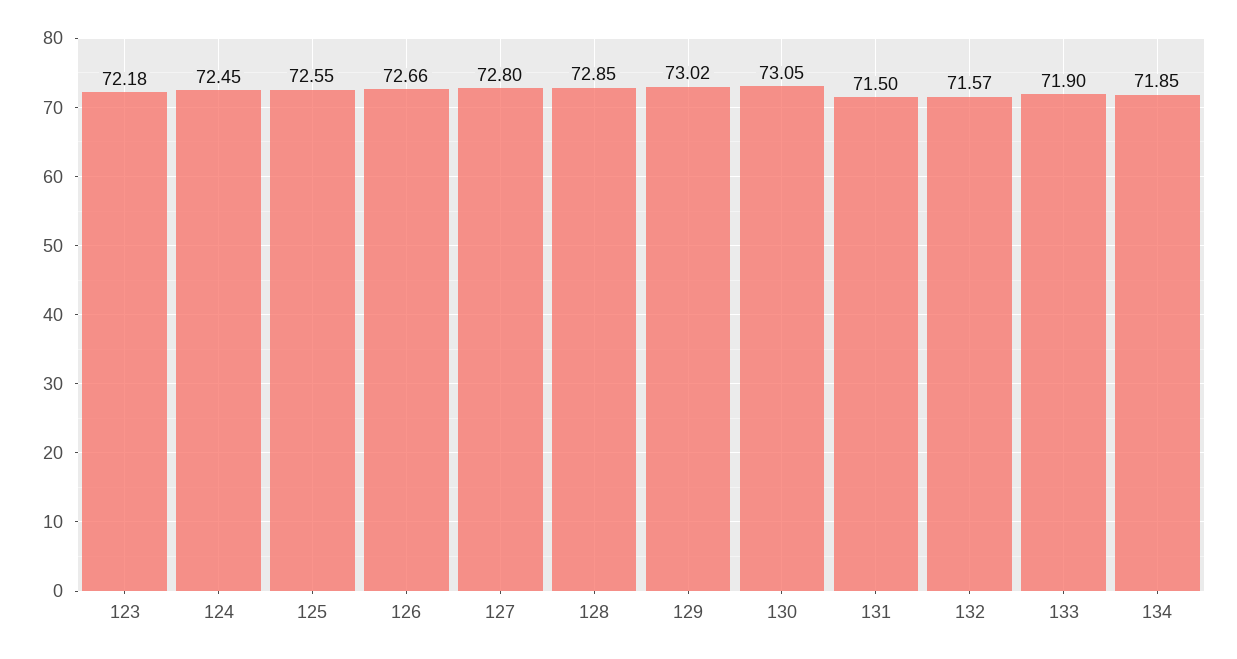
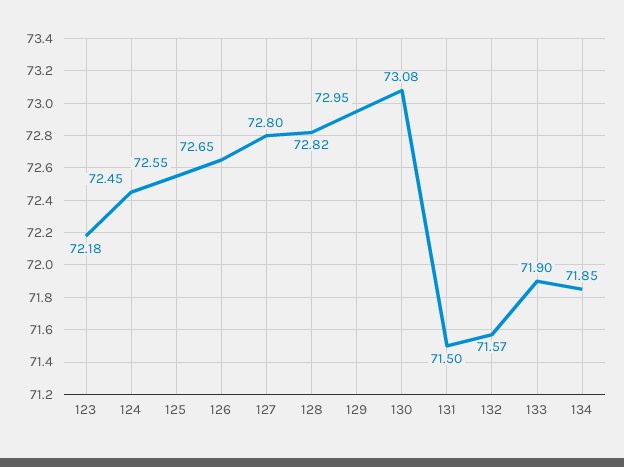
126: 72.66 -> 72.65
128: 72.85 -> 72.82
129: 73.02 -> 72.95
130: 73.05 -> 73.08

